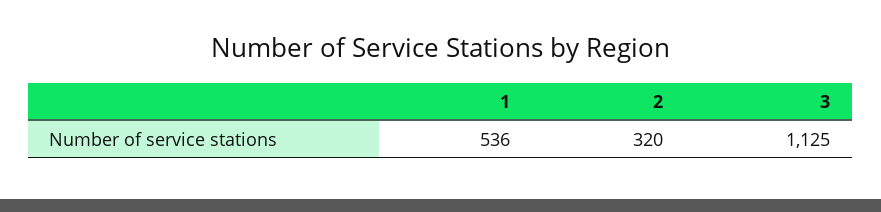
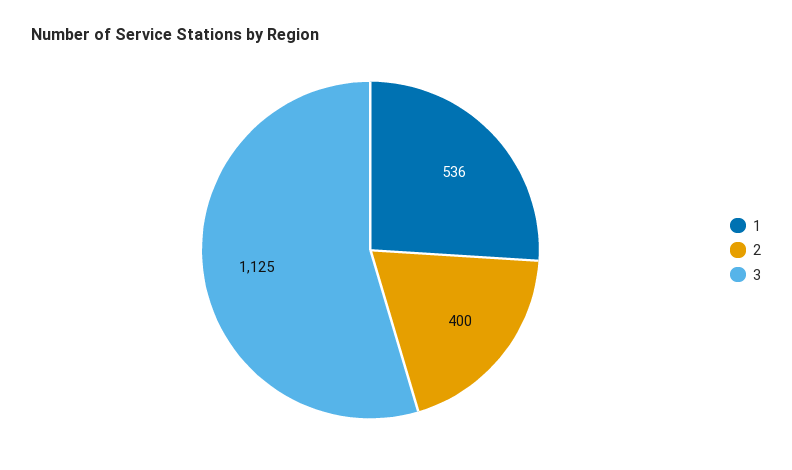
2: 320 -> 400

